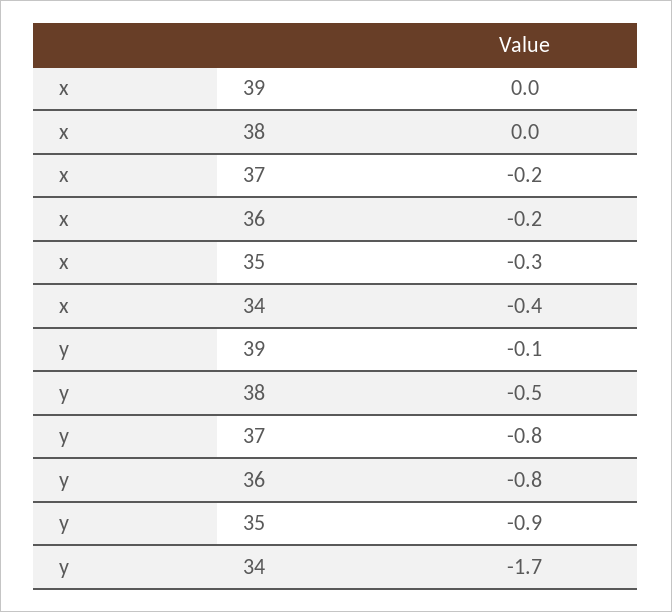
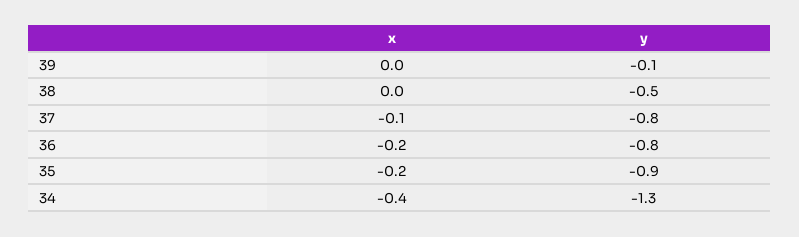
x, 37: -0.2 -> -0.1
x, 35: -0.3 -> -0.2
y, 34: -1.7 -> -1.3

